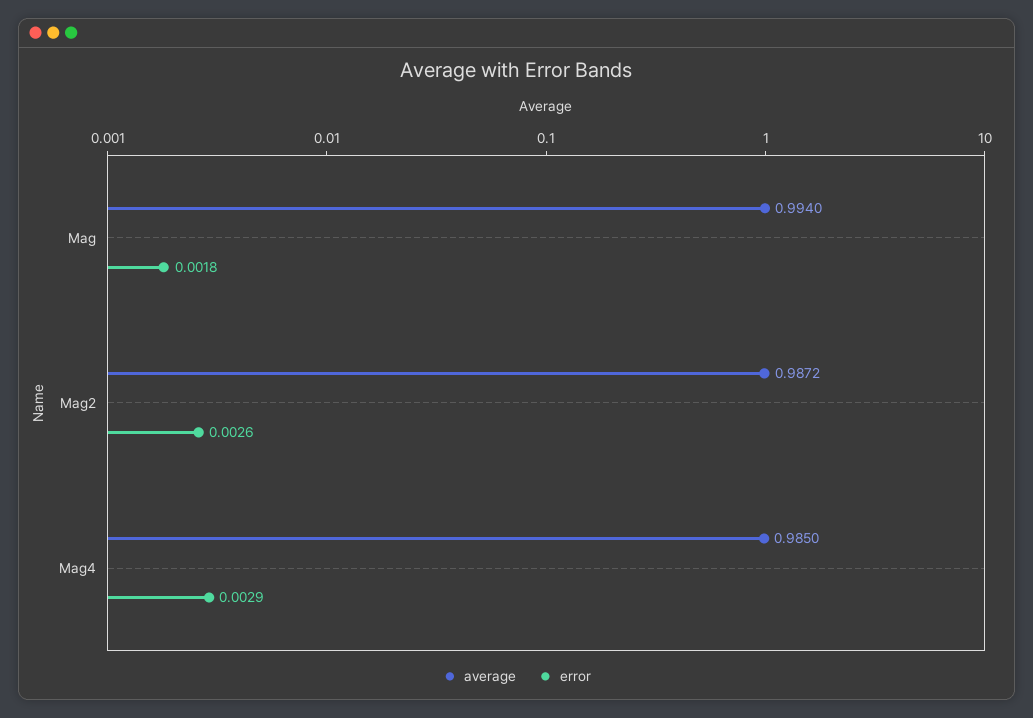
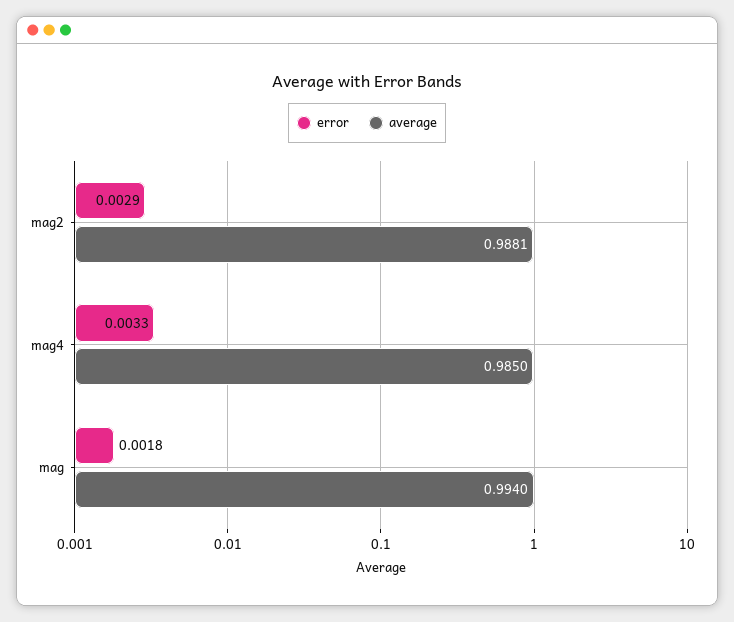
average, Mag2: 0.9872 -> 0.9881
error, Mag2: 0.0026 -> 0.0029
error, Mag4: 0.0029 -> 0.0033

